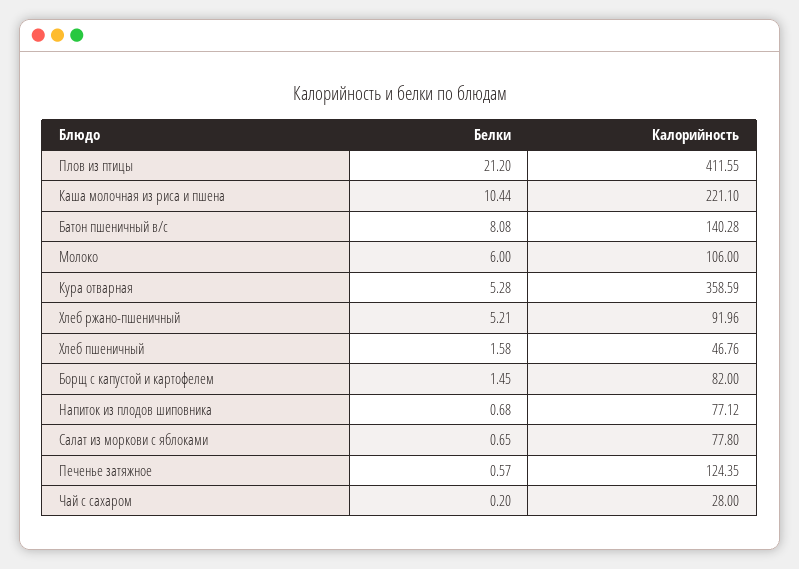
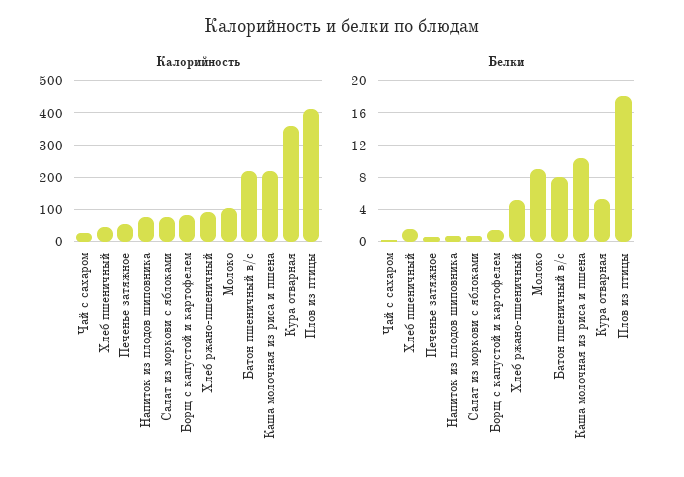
Белки, Плов из птицы: 21.2 -> 18
Калорийность, Батон пшеничный в/с: 140.28 -> 220
Белки, Молоко: 6 -> 9
Калорийность, Печенье затяжное: 124.35 -> 60

